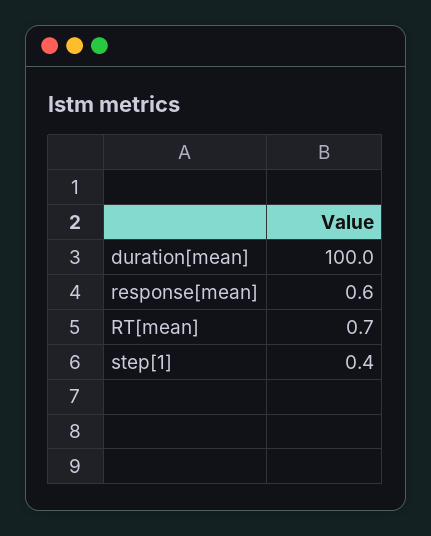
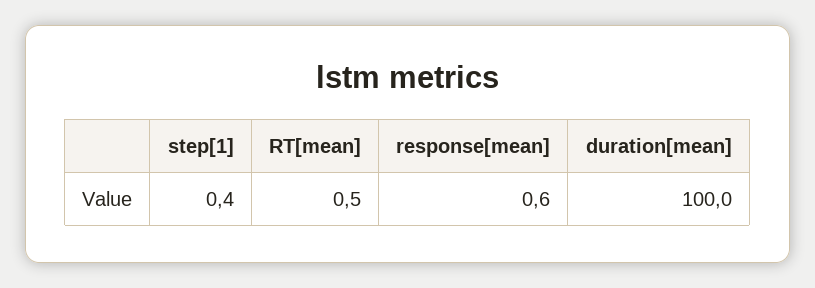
RT[mean]: 0.7 -> 0.5

